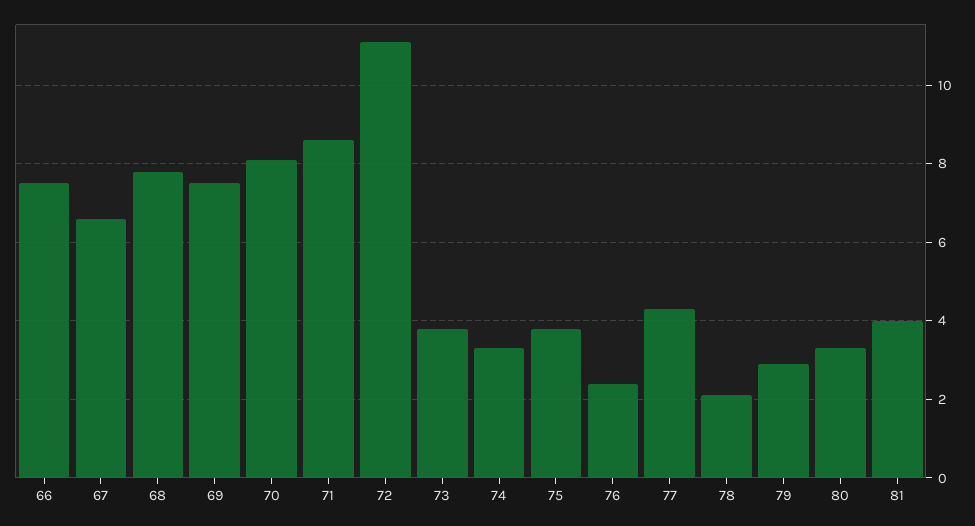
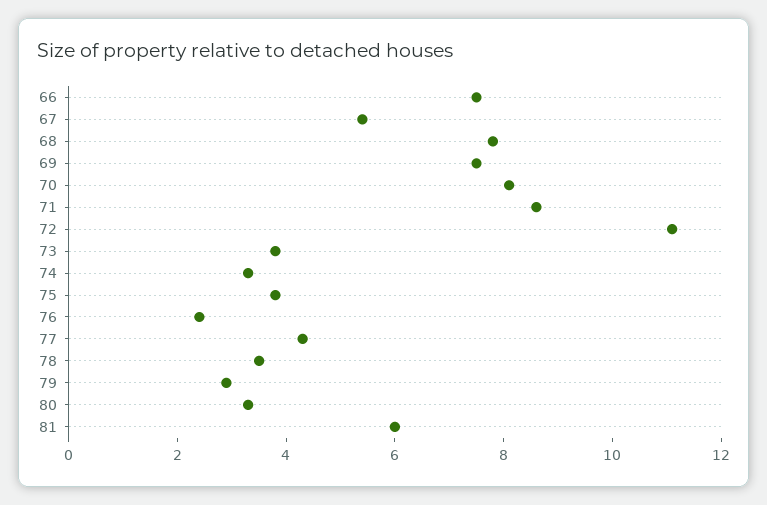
67: 6.5 -> 5.5
78: 2 -> 3.5
81: 4 -> 6

